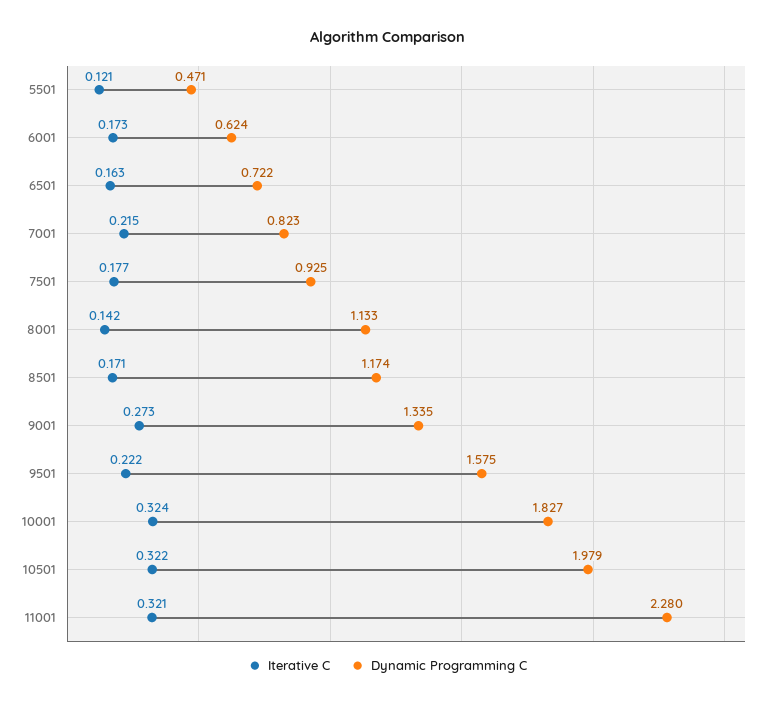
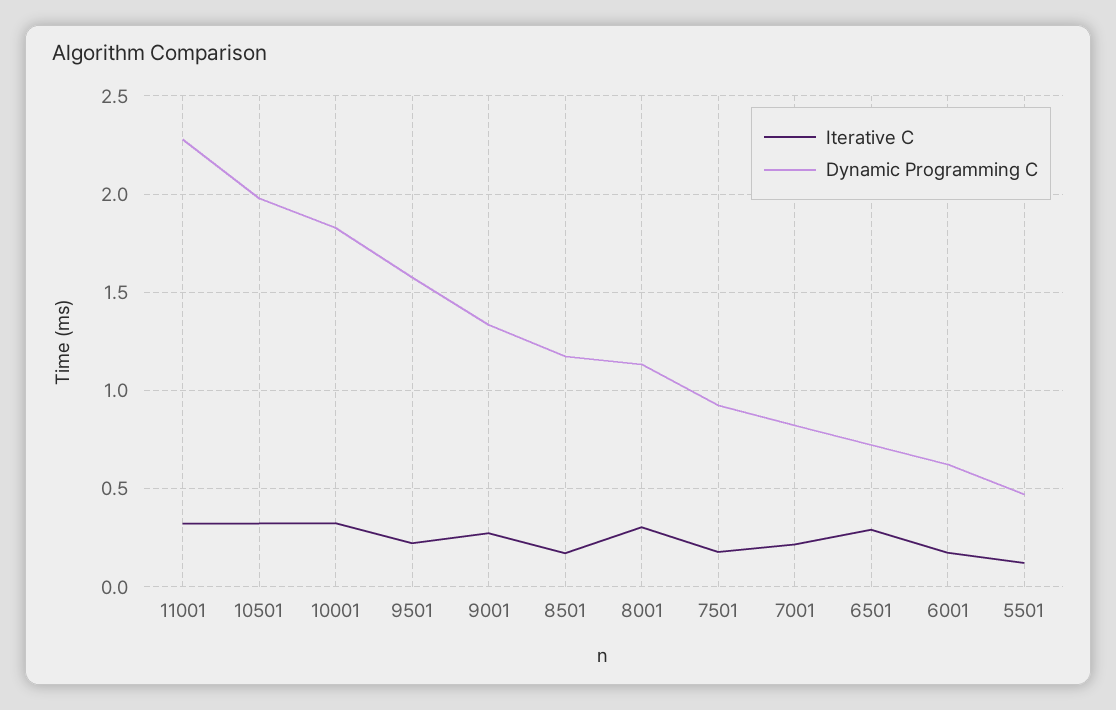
Iterative C, 6501: 0.163 -> 0.3
Iterative C, 8001: 0.142 -> 0.3

